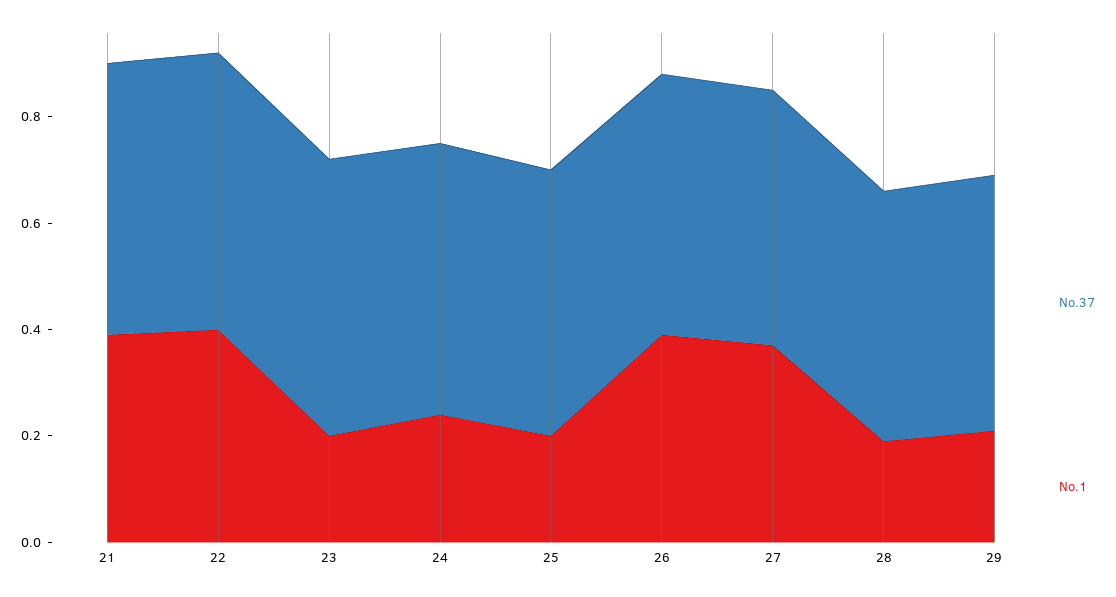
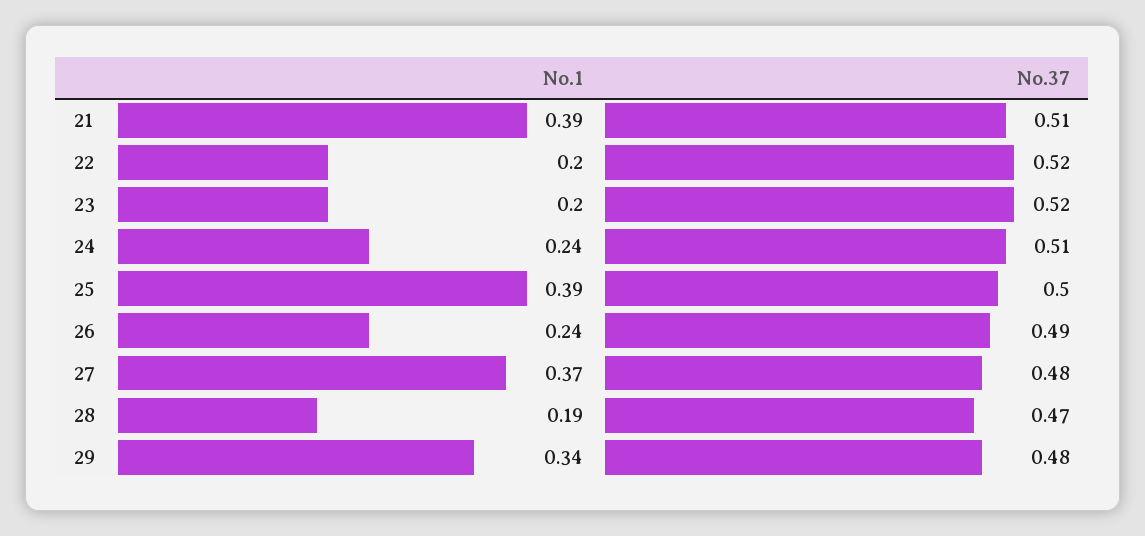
No.1, 22: 0.4 -> 0.2
No.1, 25: 0.2 -> 0.39
No.1, 26: 0.4 -> 0.24
No.1, 29: 0.2 -> 0.34

